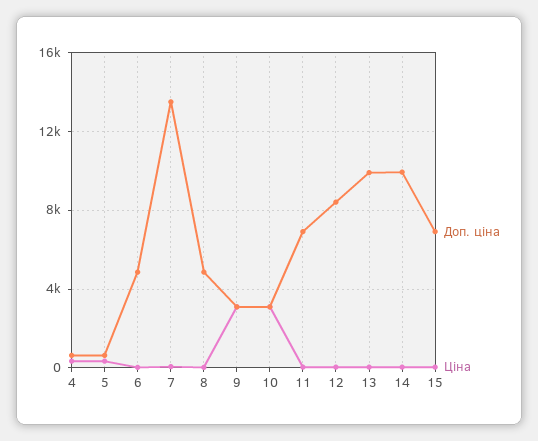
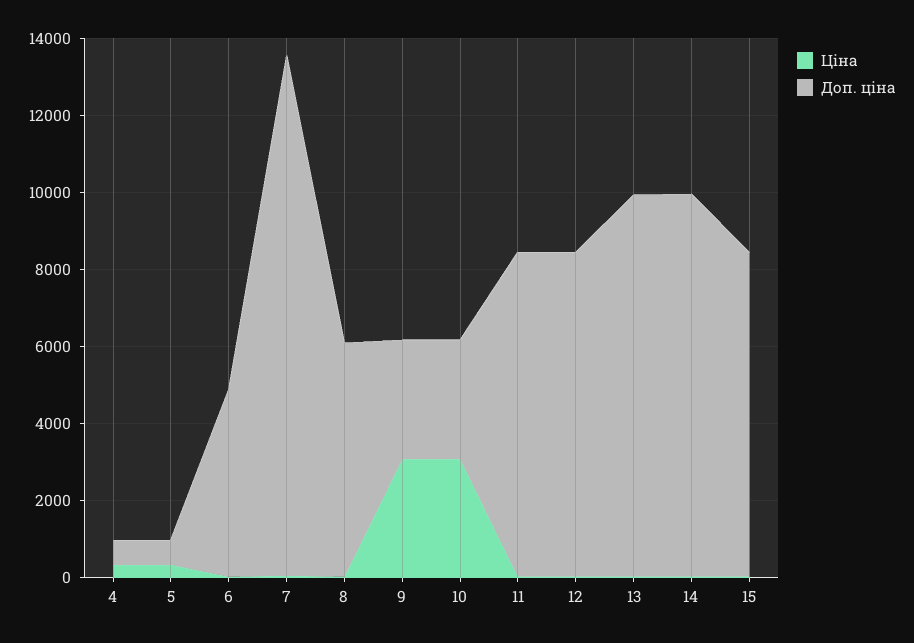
Доп. ціна, 8: 5000 -> 6000
Доп. ціна, 11: 7000 -> 8500
Доп. ціна, 15: 7000 -> 8500

